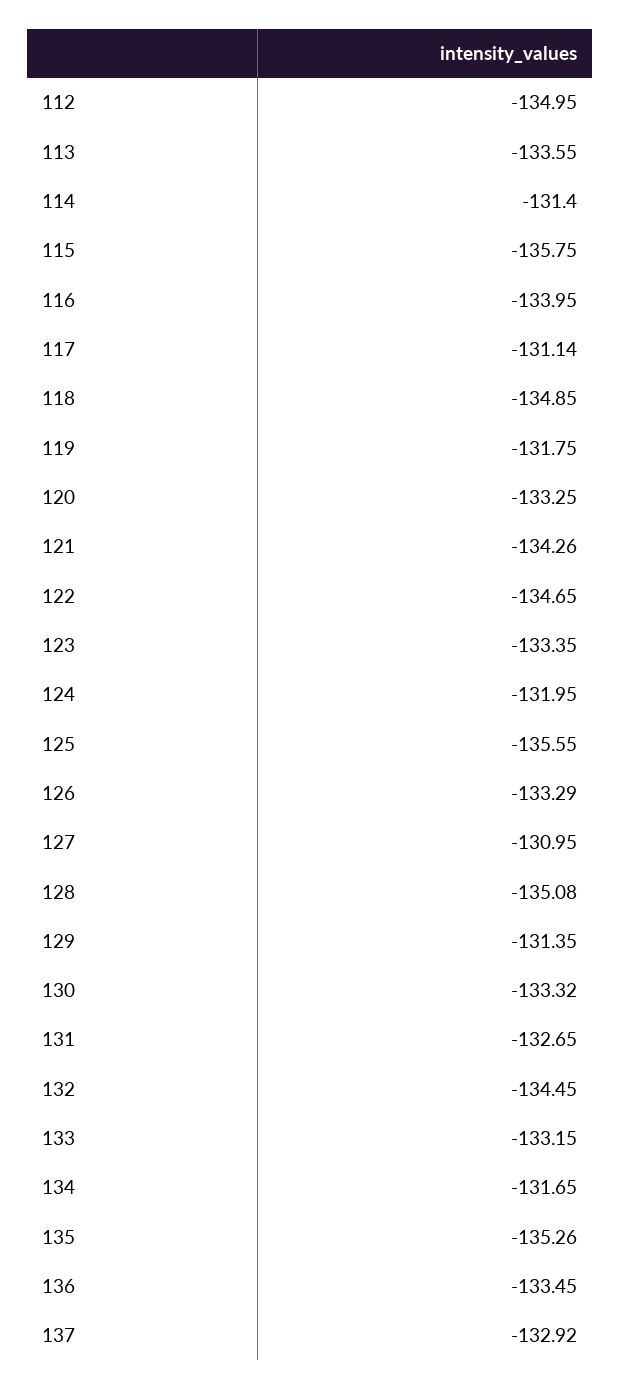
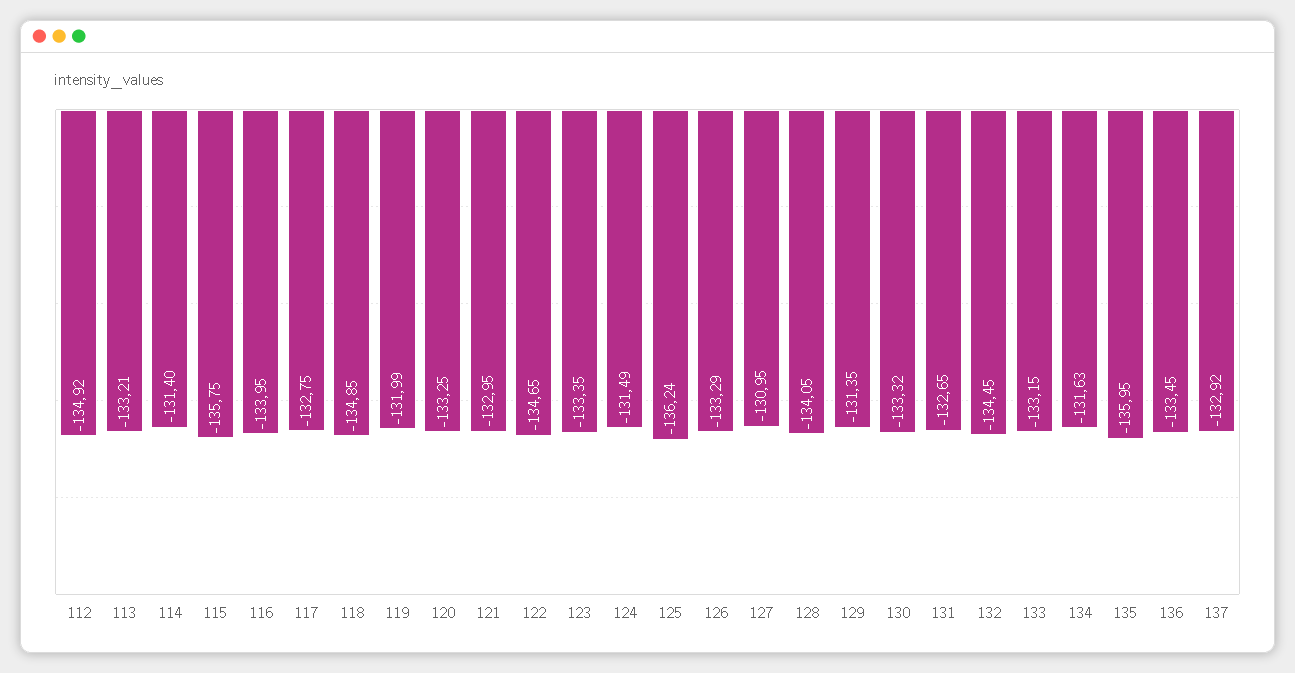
112: -134.95 -> -134.92
113: -133.55 -> -133.21
117: -131.14 -> -132.75
119: -131.75 -> -131.99
121: -134.26 -> -132.95
124: -131.95 -> -131.49
125: -135.55 -> -136.24
128: -135.08 -> -134.05
134: -131.65 -> -131.63
135: -135.26 -> -135.95

